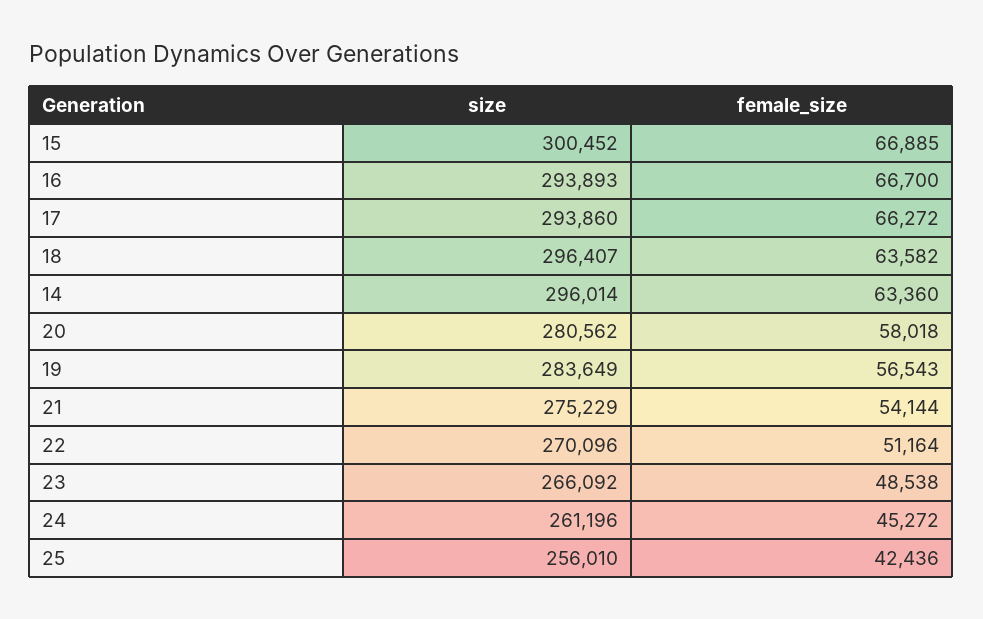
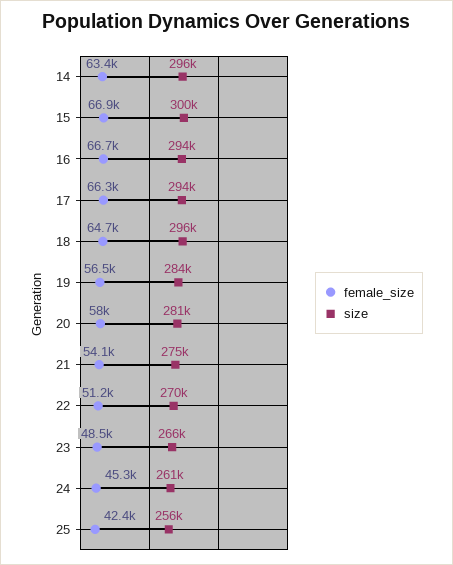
female_size, 18: 63582 -> 64700

